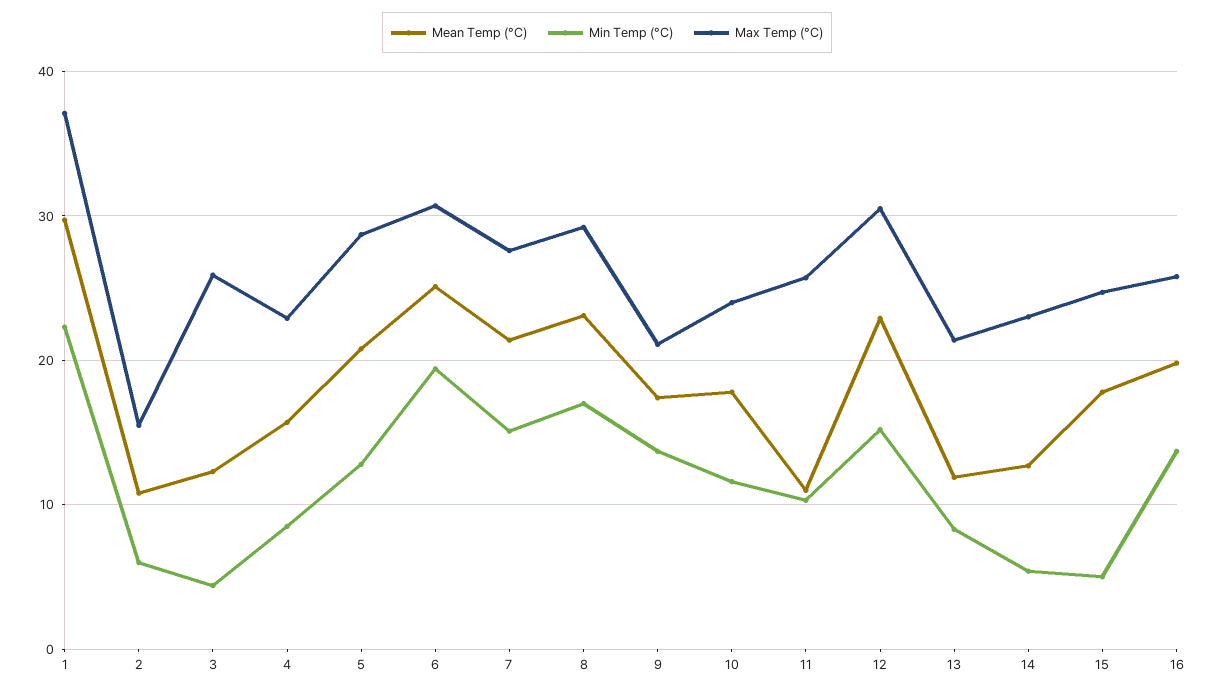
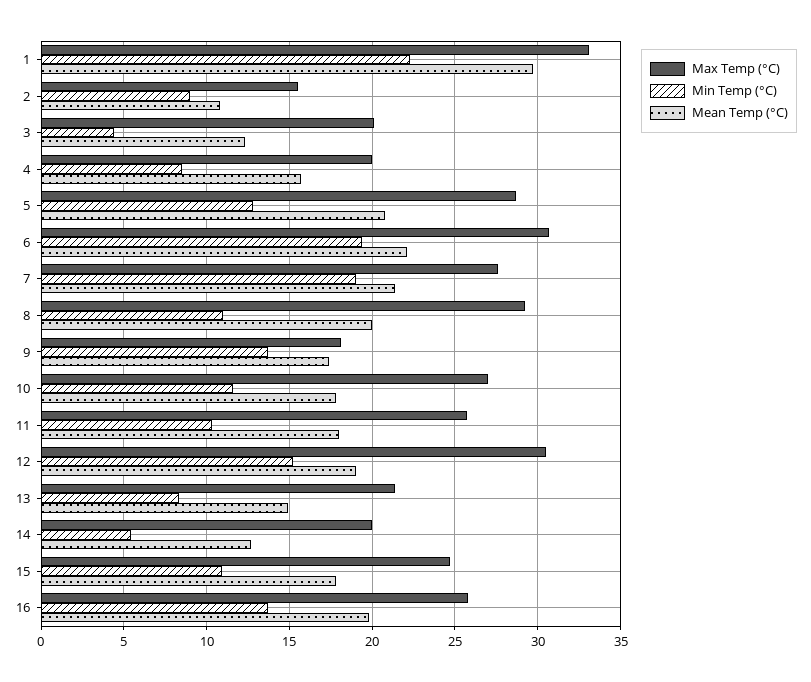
Max Temp (°C), 1: 37 -> 33
Min Temp (°C), 2: 6 -> 9
Max Temp (°C), 3: 26 -> 20
Max Temp (°C), 4: 23 -> 20
Mean Temp (°C), 6: 25 -> 22
Min Temp (°C), 7: 15 -> 19
Mean Temp (°C), 8: 23 -> 20
Min Temp (°C), 8: 17 -> 11
Max Temp (°C), 9: 21 -> 18
Max Temp (°C), 10: 24 -> 27
Mean Temp (°C), 11: 11 -> 18
Mean Temp (°C), 12: 23 -> 19
Mean Temp (°C), 13: 12 -> 15
Max Temp (°C), 14: 23 -> 20
Min Temp (°C), 15: 5 -> 11

